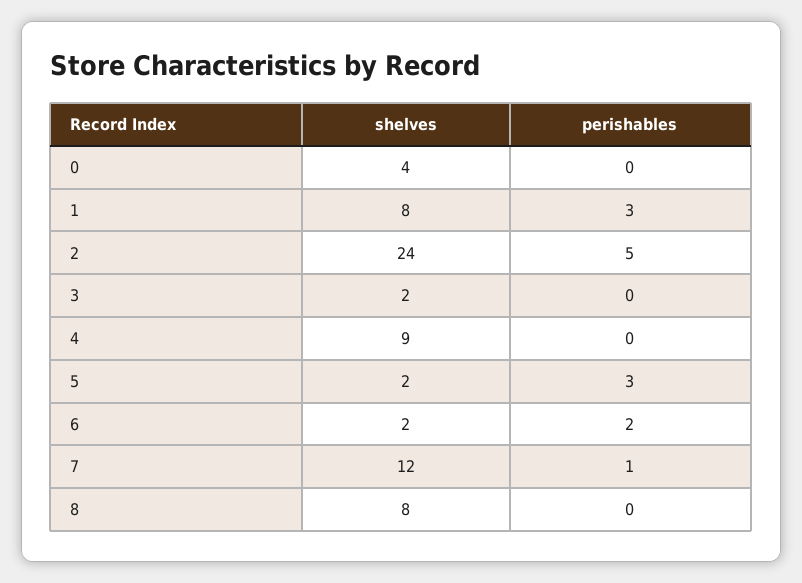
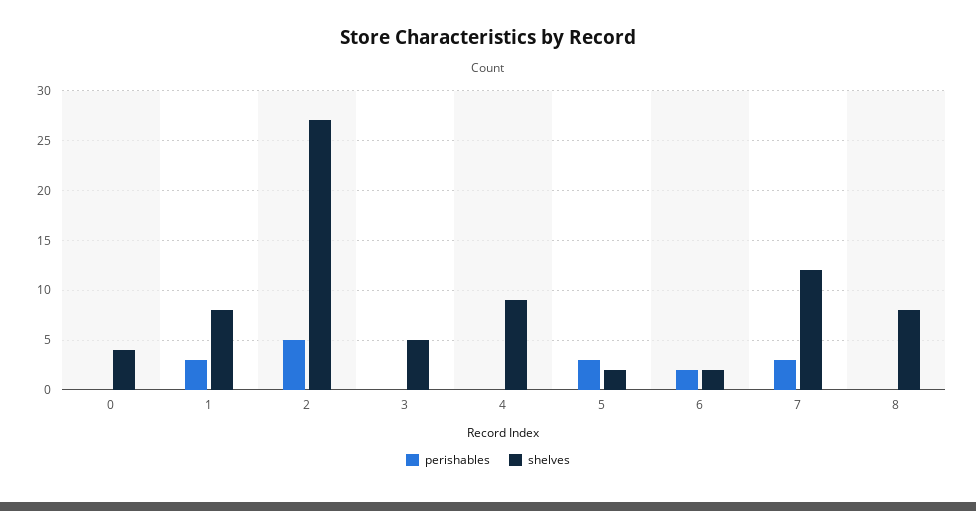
shelves, 2: 24 -> 27
shelves, 3: 2 -> 5
perishables, 7: 1 -> 3

